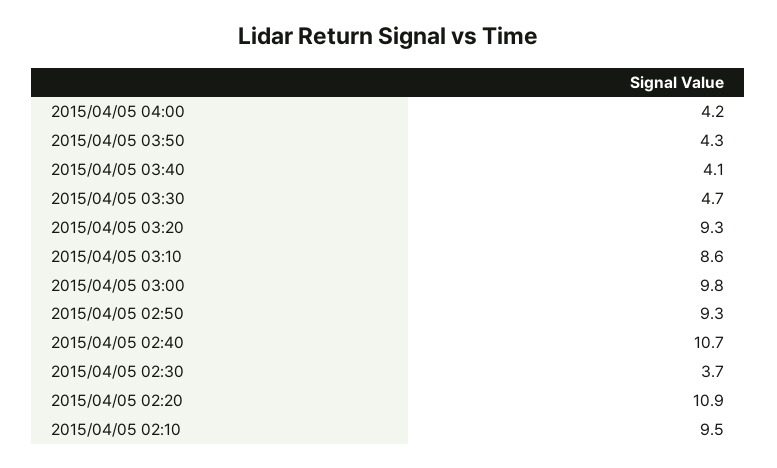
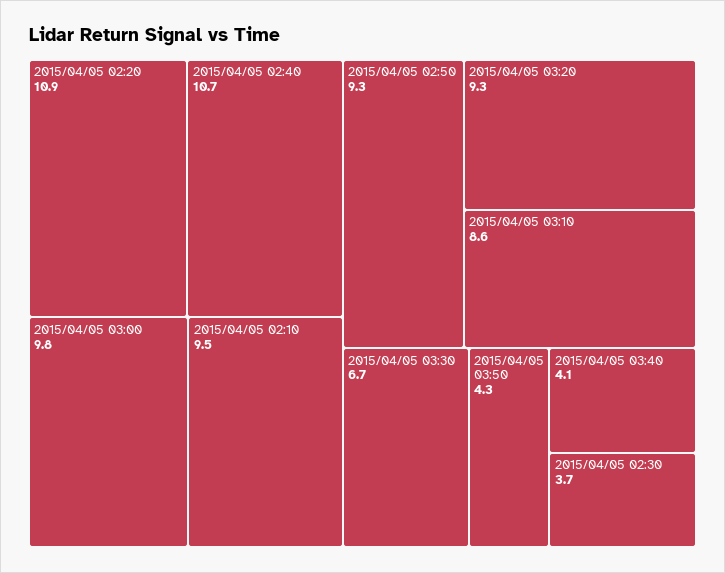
2015/04/05 04:00: 4.2 -> none
2015/04/05 03:30: 4.7 -> 6.7

